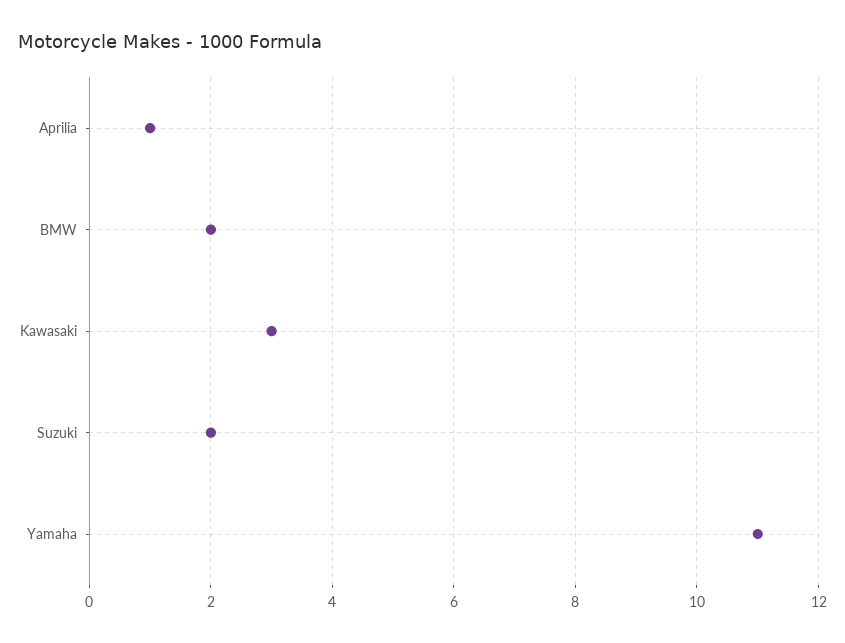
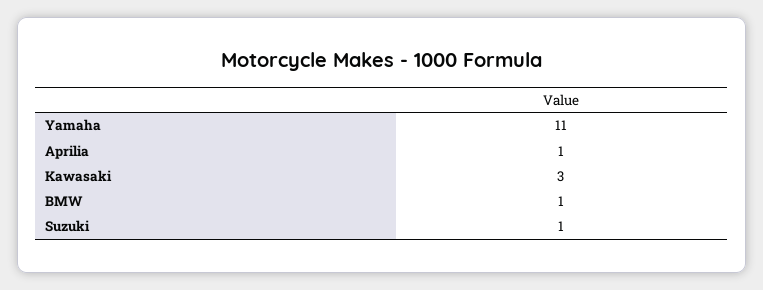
BMW: 2 -> 1
Suzuki: 2 -> 1

